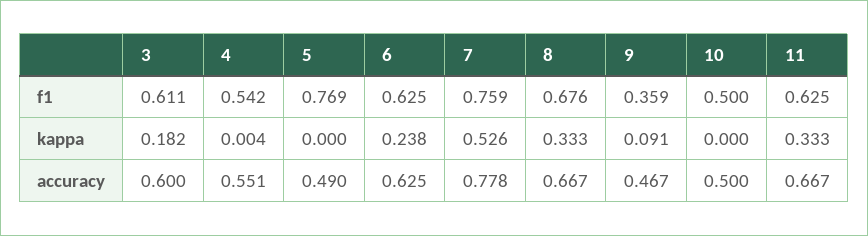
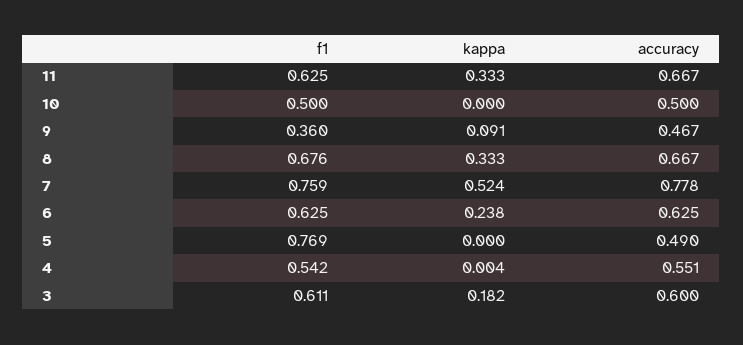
9, f1: 0.359 -> 0.36
7, kappa: 0.526 -> 0.524

